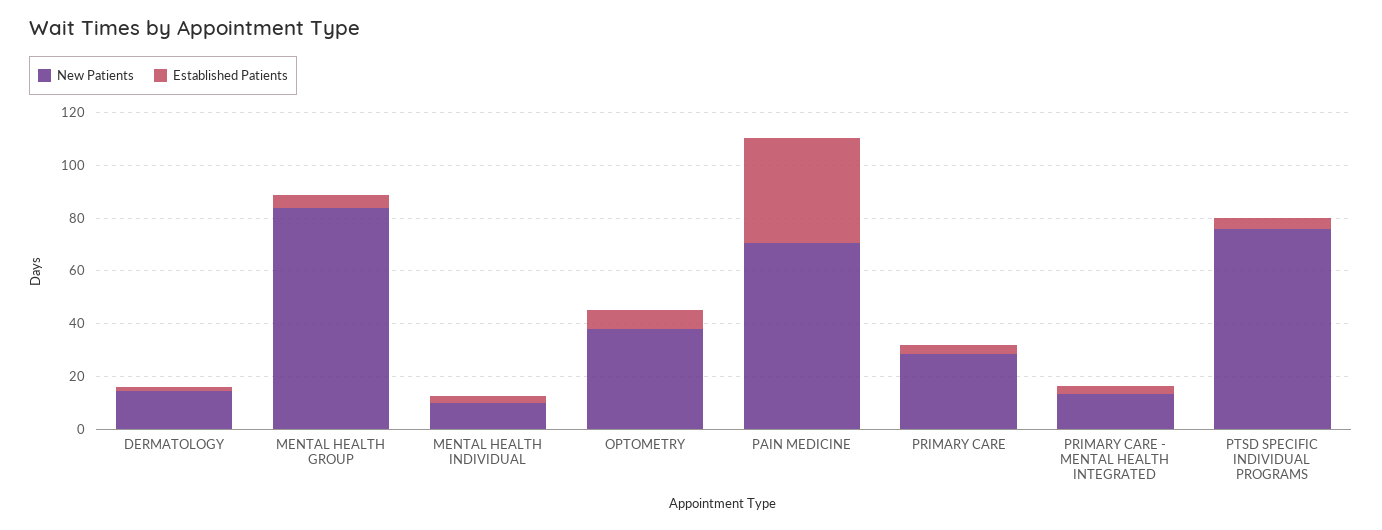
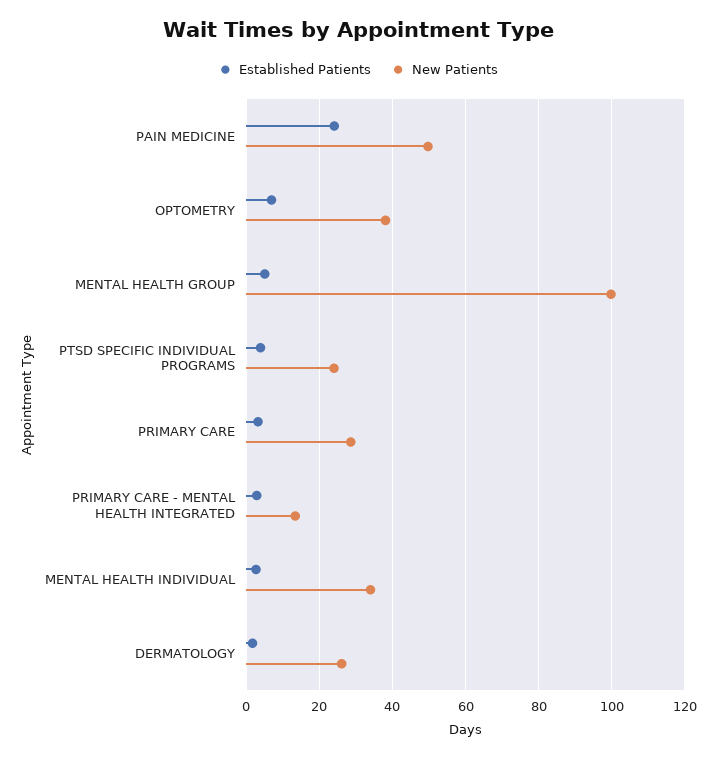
New Patients, DERMATOLOGY: 15 -> 26
New Patients, MENTAL HEALTH GROUP: 85 -> 100
New Patients, MENTAL HEALTH INDIVIDUAL: 10 -> 34
New Patients, PAIN MEDICINE: 70 -> 50
Established Patients, PAIN MEDICINE: 40 -> 24
New Patients, PTSD SPECIFIC INDIVIDUAL PROGRAMS: 75 -> 24

